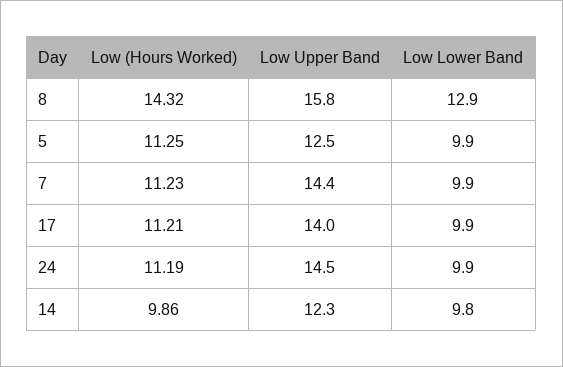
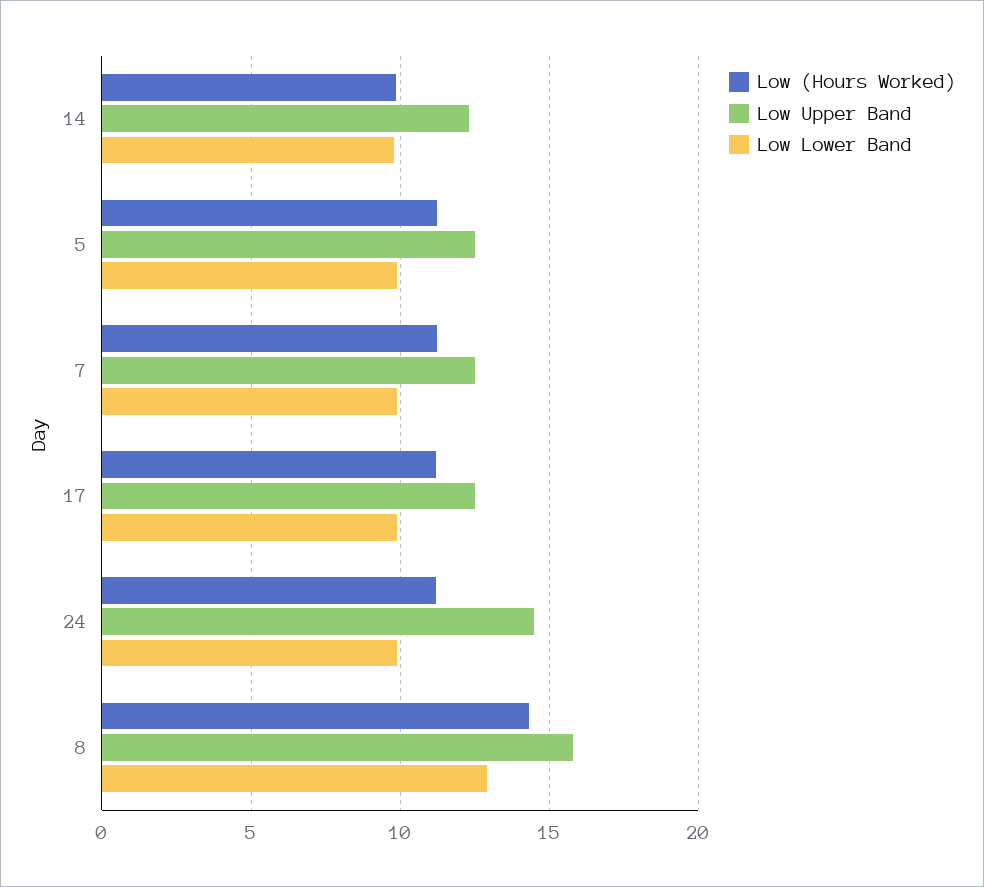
Low Upper Band, 7: 14.4 -> 12.5
Low Upper Band, 17: 14 -> 12.5

